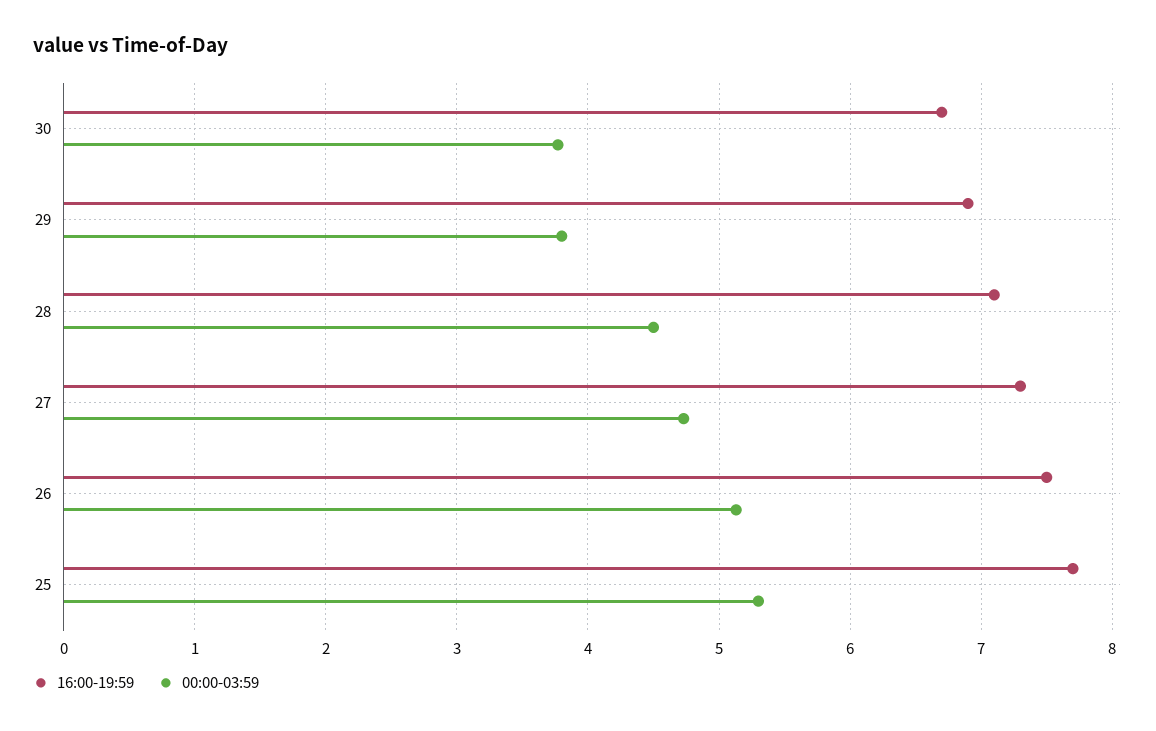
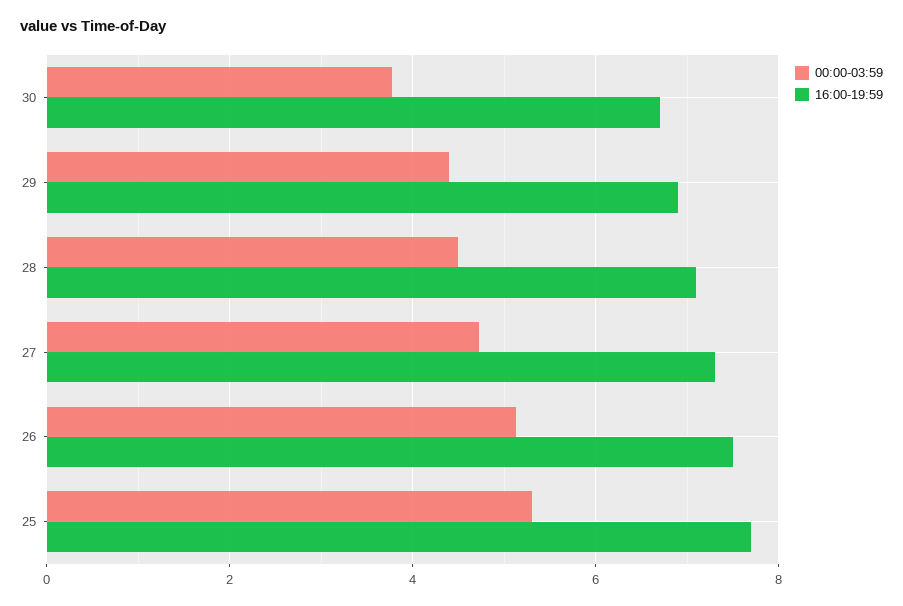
00:00-03:59, 29: 3.8 -> 4.4

